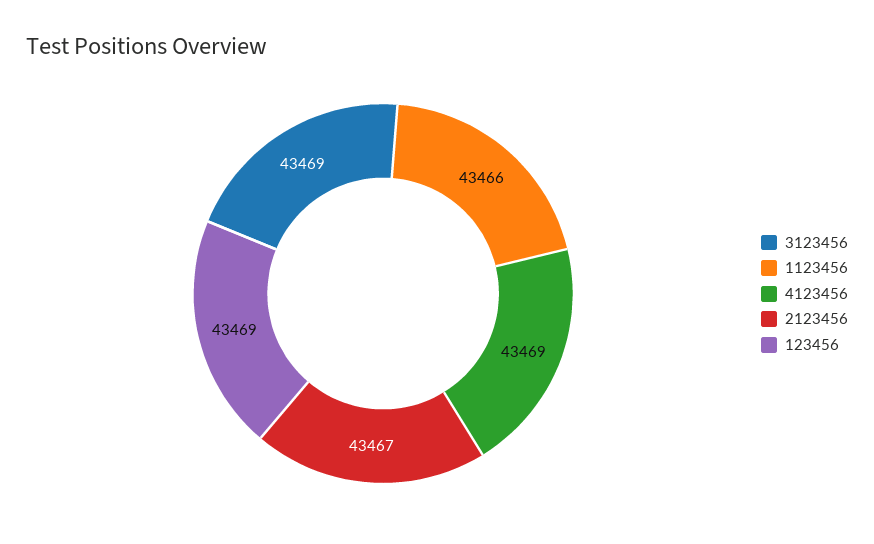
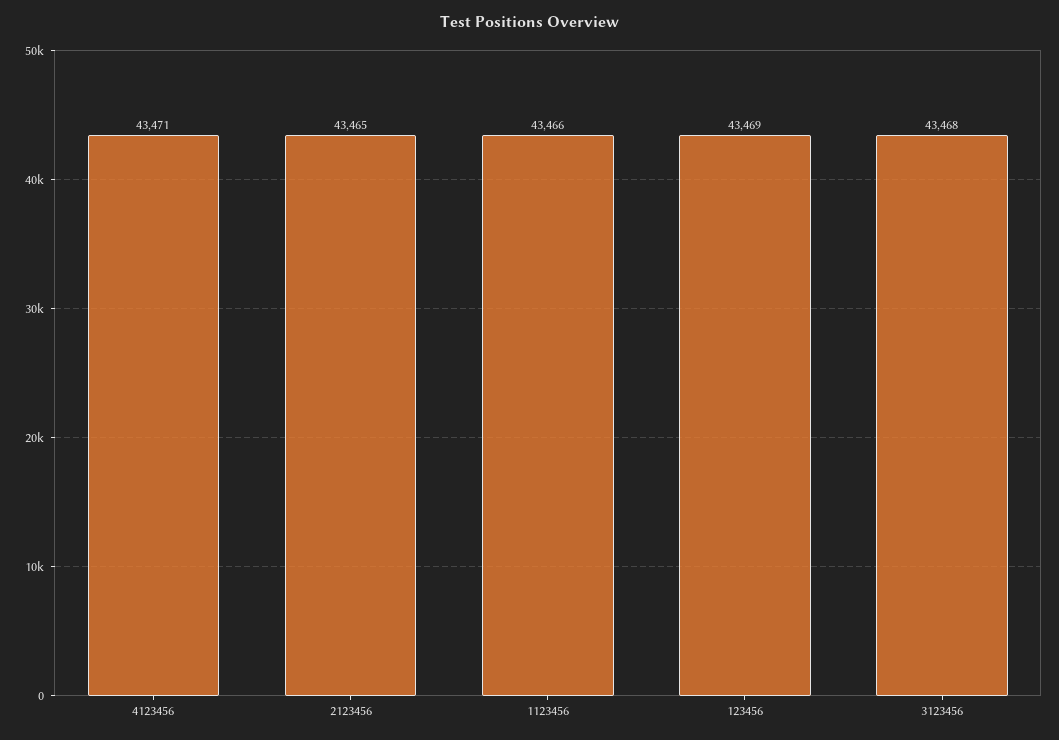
3123456: 43469 -> 43468
4123456: 43469 -> 43471
2123456: 43467 -> 43465

